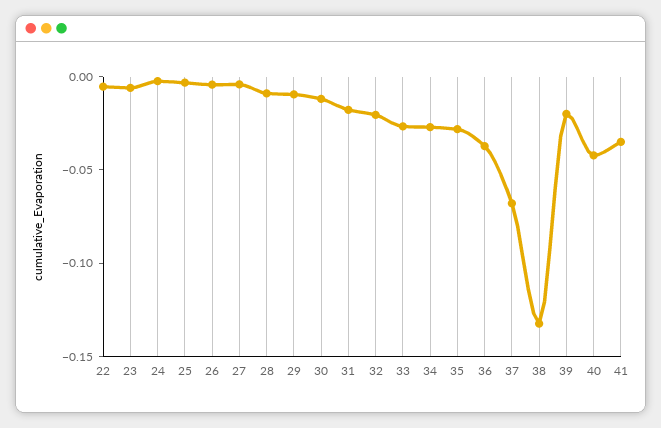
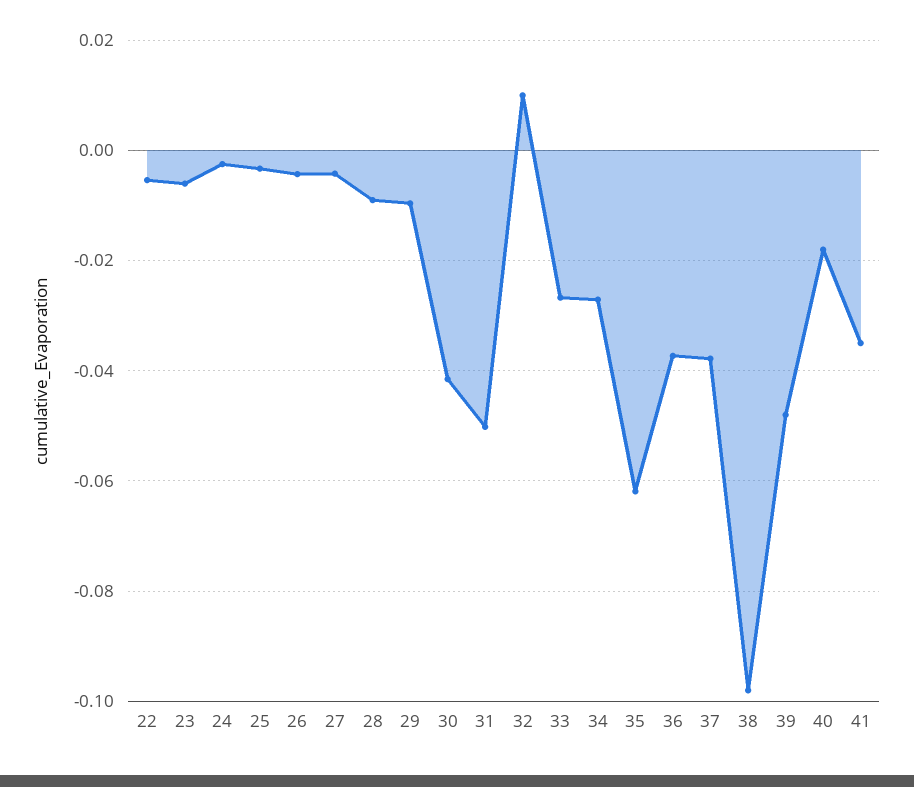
30: -0.01 -> -0.042
31: -0.02 -> -0.05
32: -0.02 -> 0.01
35: -0.03 -> -0.062
37: -0.07 -> -0.038
38: -0.13 -> -0.098
39: -0.02 -> -0.048
40: -0.04 -> -0.018

